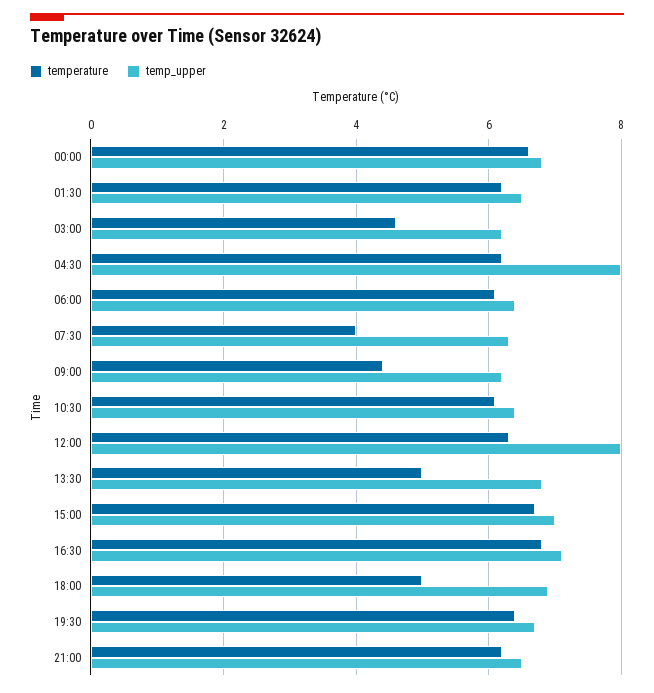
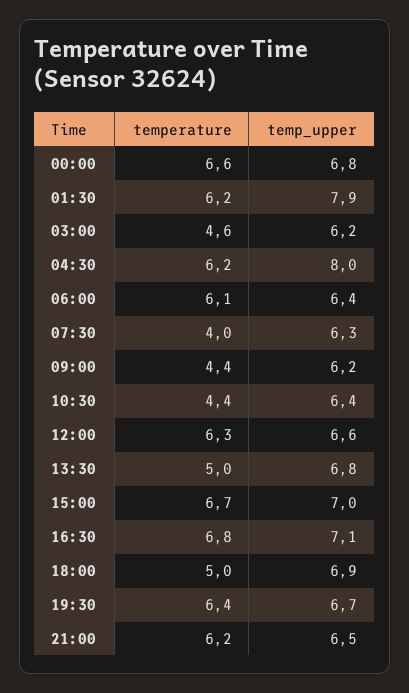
temp_upper, 01:30: 6.5 -> 7.9
temperature, 10:30: 6 -> 4.4
temp_upper, 12:00: 8 -> 6.6

